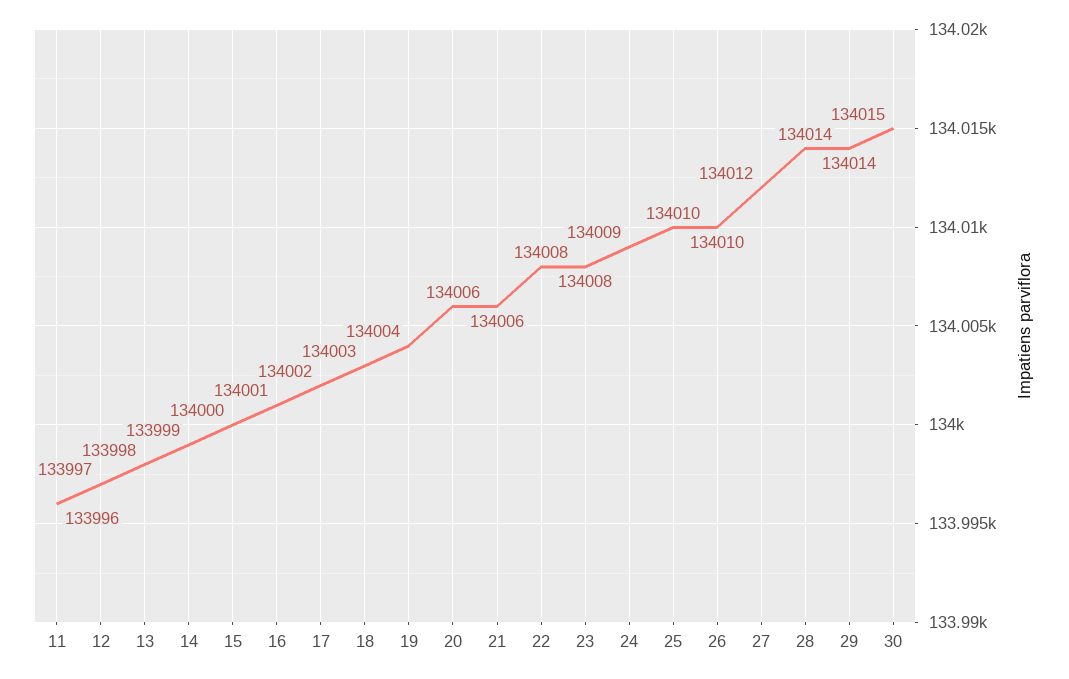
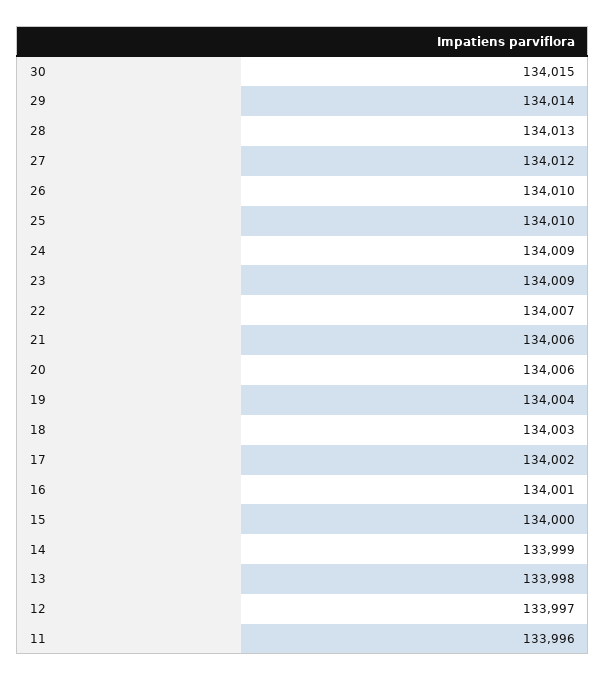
22: 134008 -> 134007
23: 134008 -> 134009
28: 134014 -> 134013

